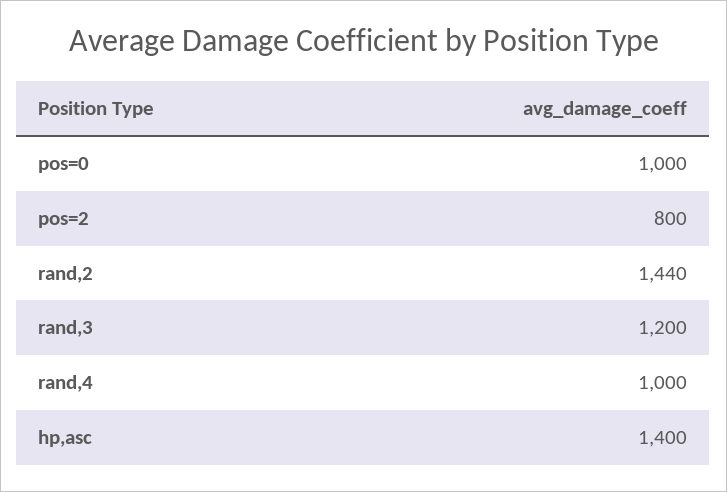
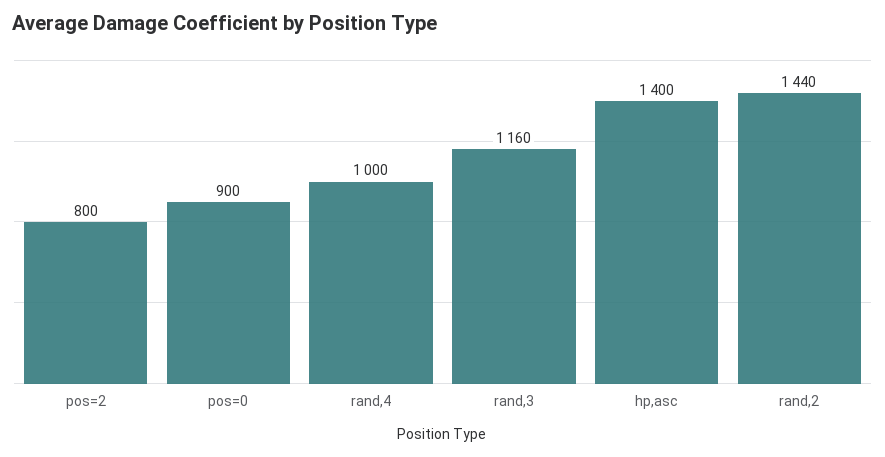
pos=0: 1000 -> 900
rand,3: 1200 -> 1160

